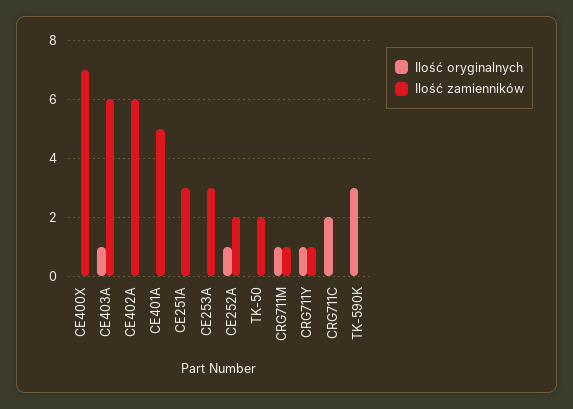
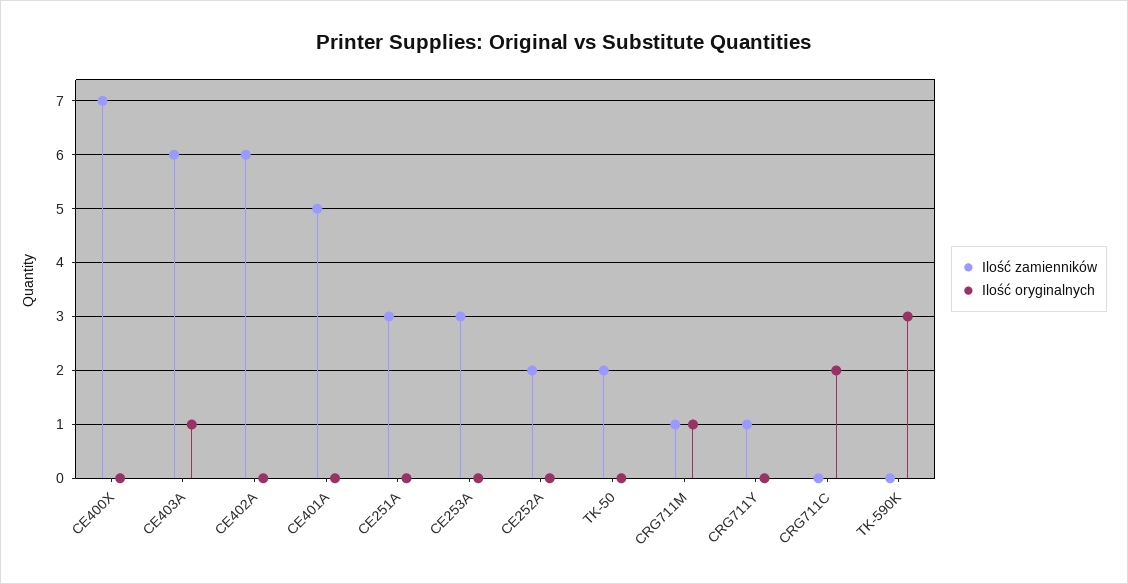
Ilość oryginalnych, CE252A: 1 -> 0
Ilość oryginalnych, CRG711Y: 1 -> 0

